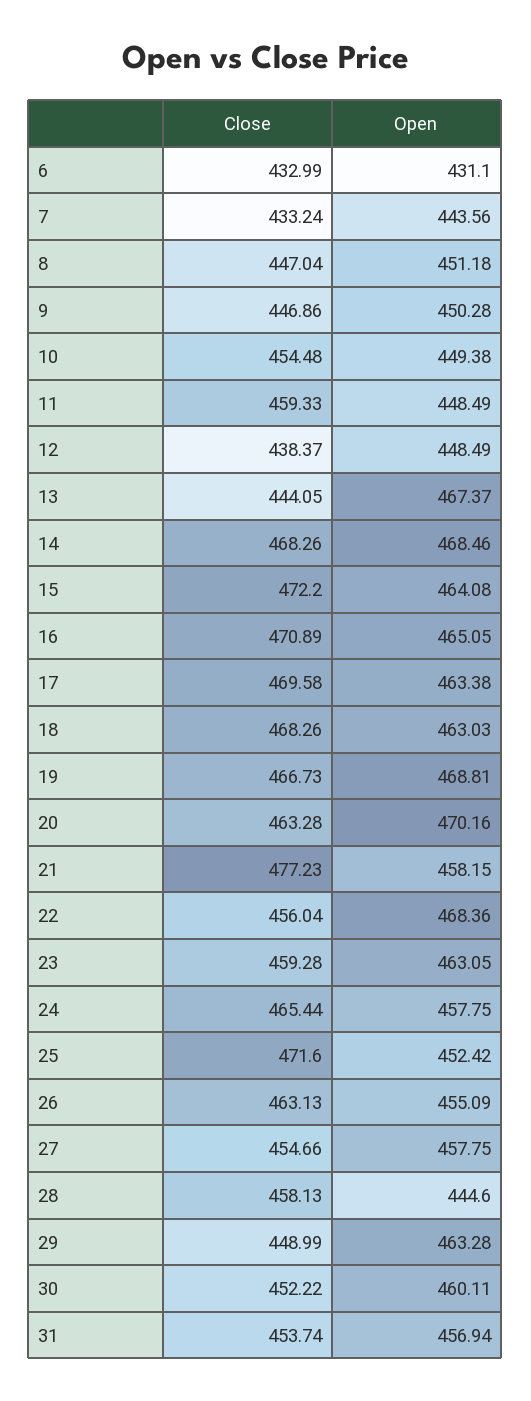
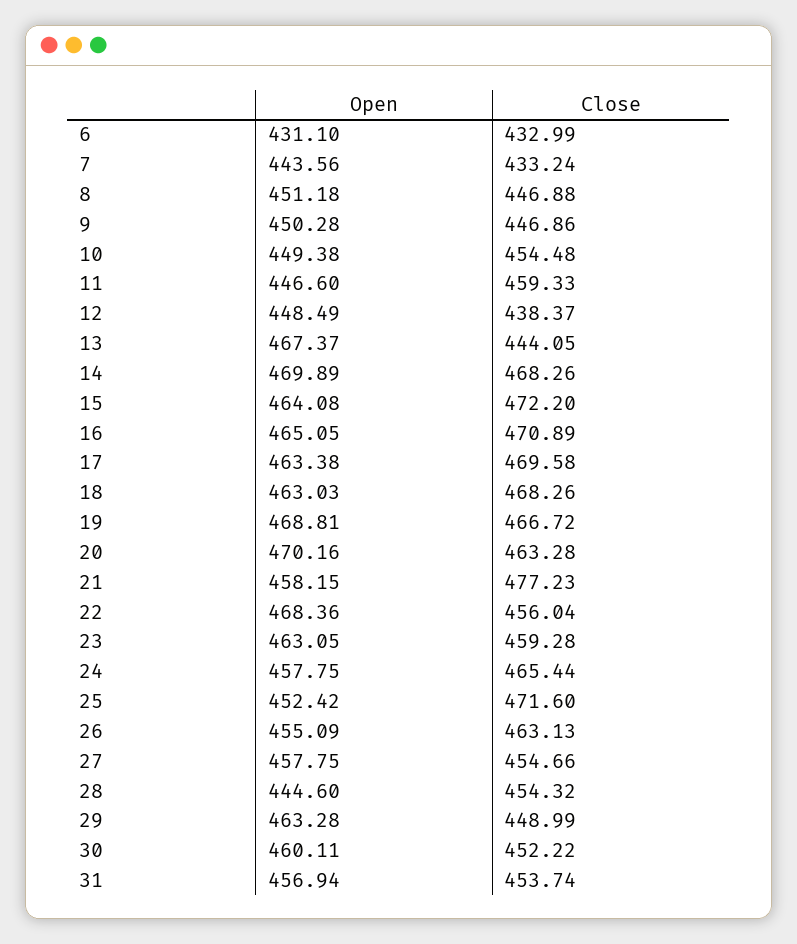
Close, 8: 447.04 -> 446.88
Open, 11: 448.49 -> 446.6
Open, 14: 468.46 -> 469.89
Close, 19: 466.73 -> 466.72
Close, 28: 458.13 -> 454.32

